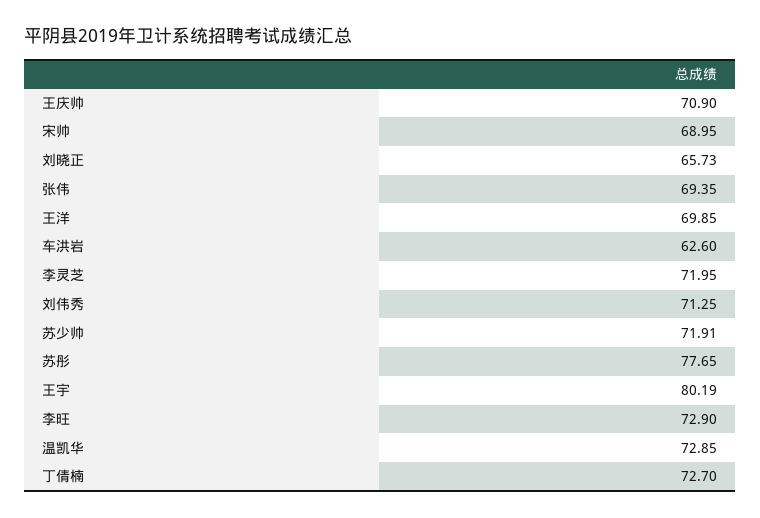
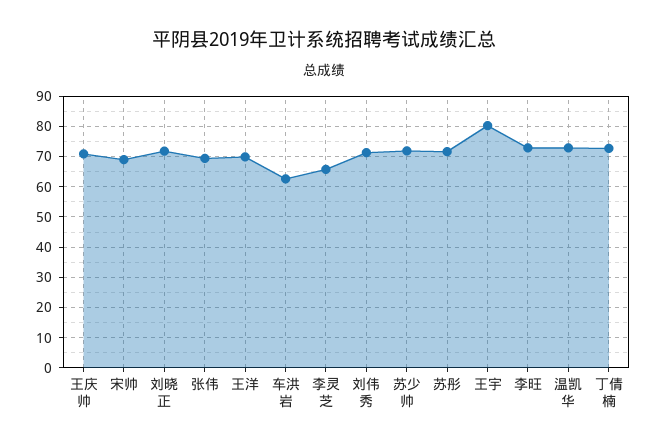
刘晓正: 65.73 -> 72
李灵芝: 71.95 -> 66
苏彤: 77.65 -> 72

